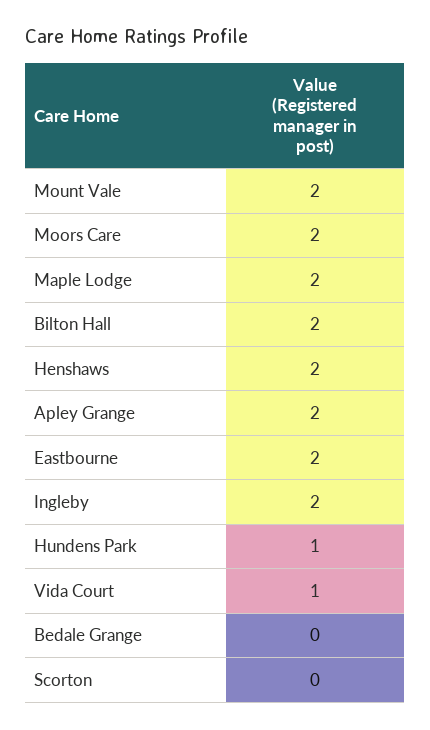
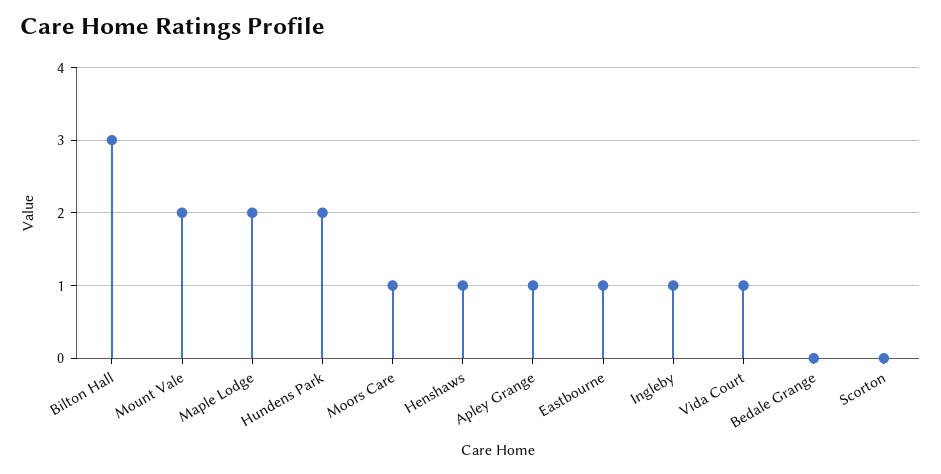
Moors Care: 2 -> 1
Bilton Hall: 2 -> 3
Henshaws: 2 -> 1
Apley Grange: 2 -> 1
Eastbourne: 2 -> 1
Ingleby: 2 -> 1
Hundens Park: 1 -> 2

